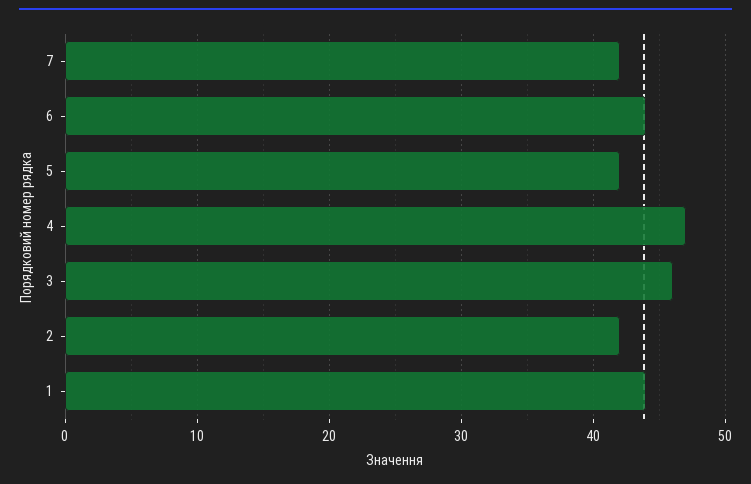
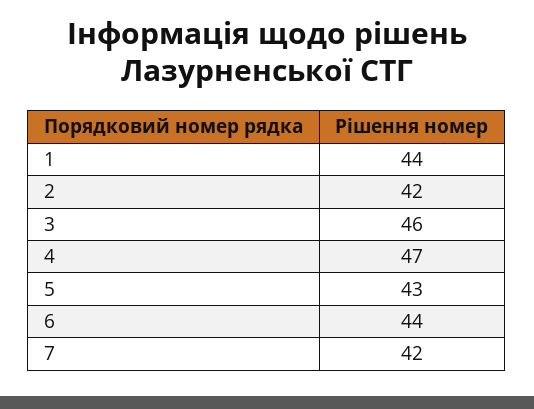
5: 42 -> 43

